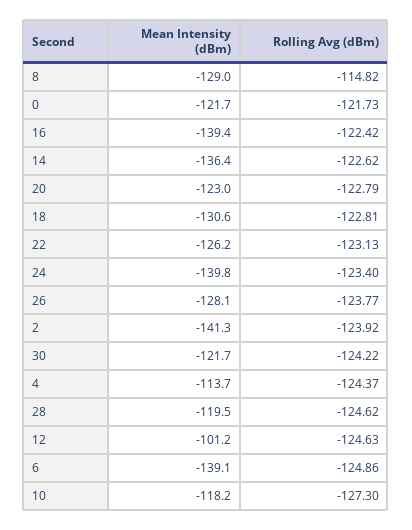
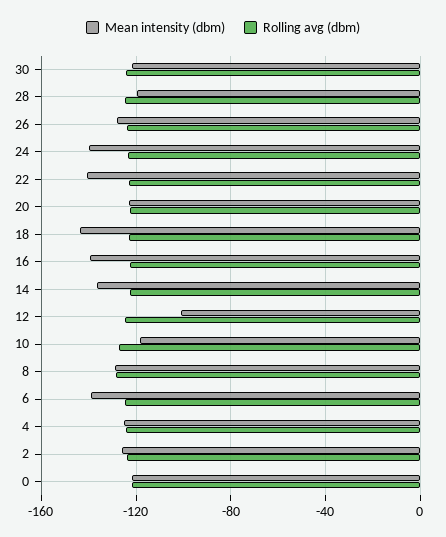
Rolling Avg (dBm), 8: -114.82 -> -130
Mean Intensity (dBm), 18: -130.6 -> -145
Mean Intensity (dBm), 22: -126.2 -> -140
Mean Intensity (dBm), 2: -141.3 -> -125
Mean Intensity (dBm), 4: -113.7 -> -125

